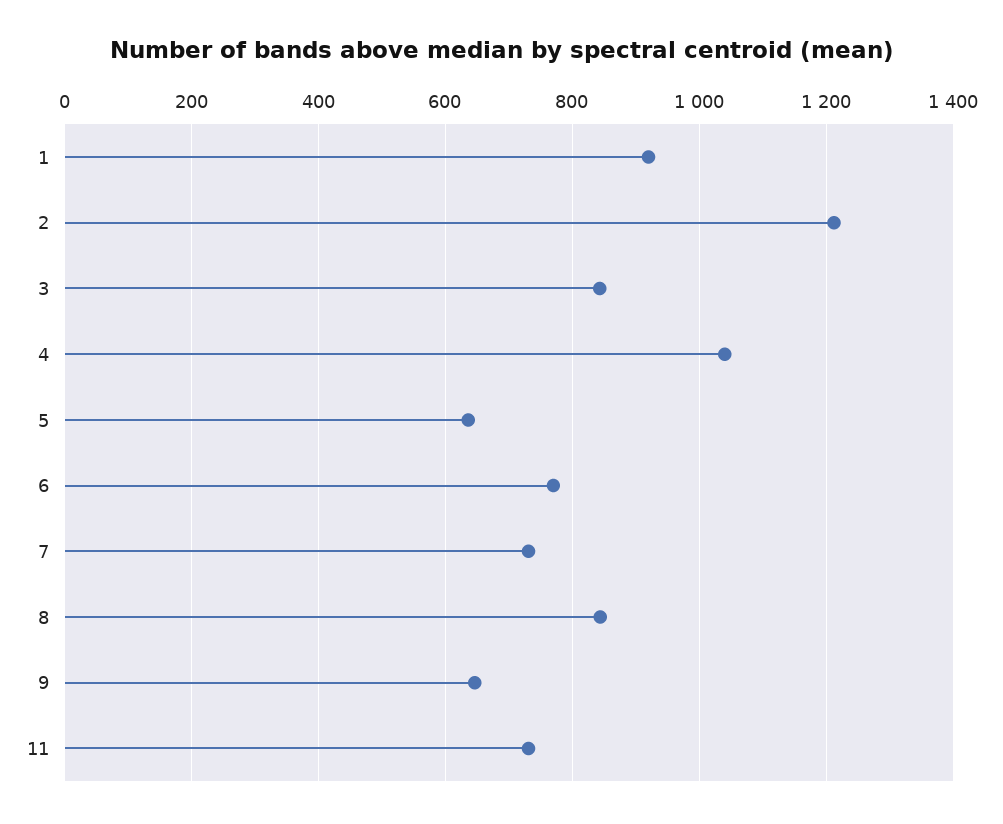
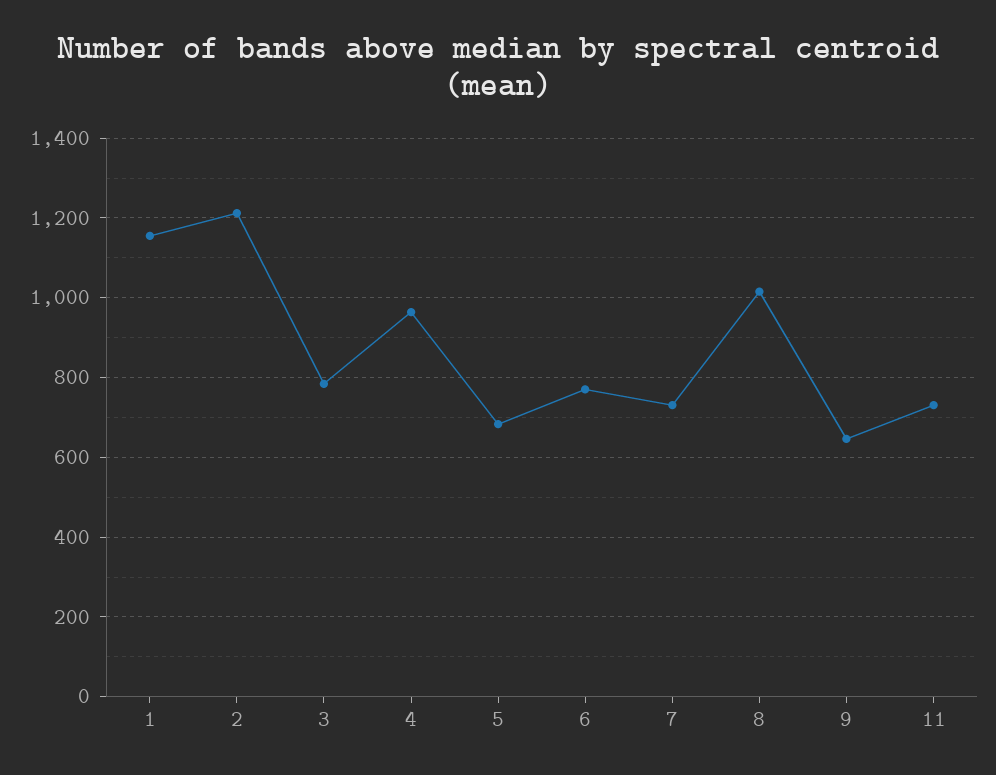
1: 920 -> 1160
3: 840 -> 780
4: 1040 -> 960
5: 640 -> 680
8: 840 -> 1020

